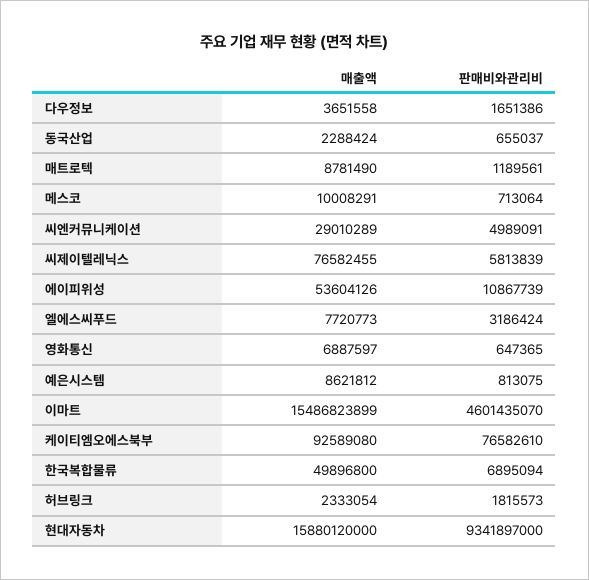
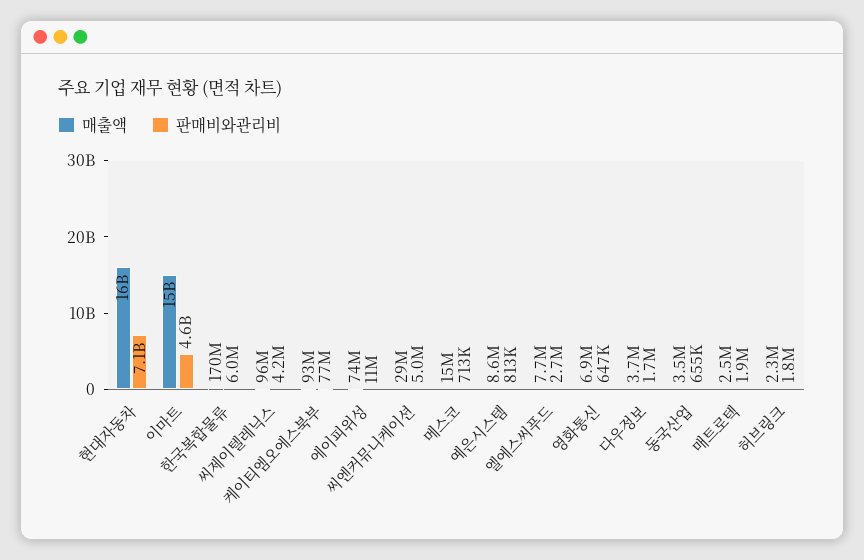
매출액, 동국산업: 2288424 -> 3500000
매출액, 매트로텍: 8781490 -> 2500000
판매비와관리비, 매트로텍: 1189561 -> 1900000
매출액, 메스코: 10008291 -> 15000000
매출액, 씨제이텔레닉스: 76582455 -> 96000000
판매비와관리비, 씨제이텔레닉스: 5813839 -> 4200000
매출액, 에이피위성: 53604126 -> 74000000
판매비와관리비, 엘에스씨푸드: 3186424 -> 2700000
매출액, 한국복합물류: 49896800 -> 170000000
판매비와관리비, 한국복합물류: 6895094 -> 6000000
판매비와관리비, 현대자동차: 9341897000 -> 7100000000

